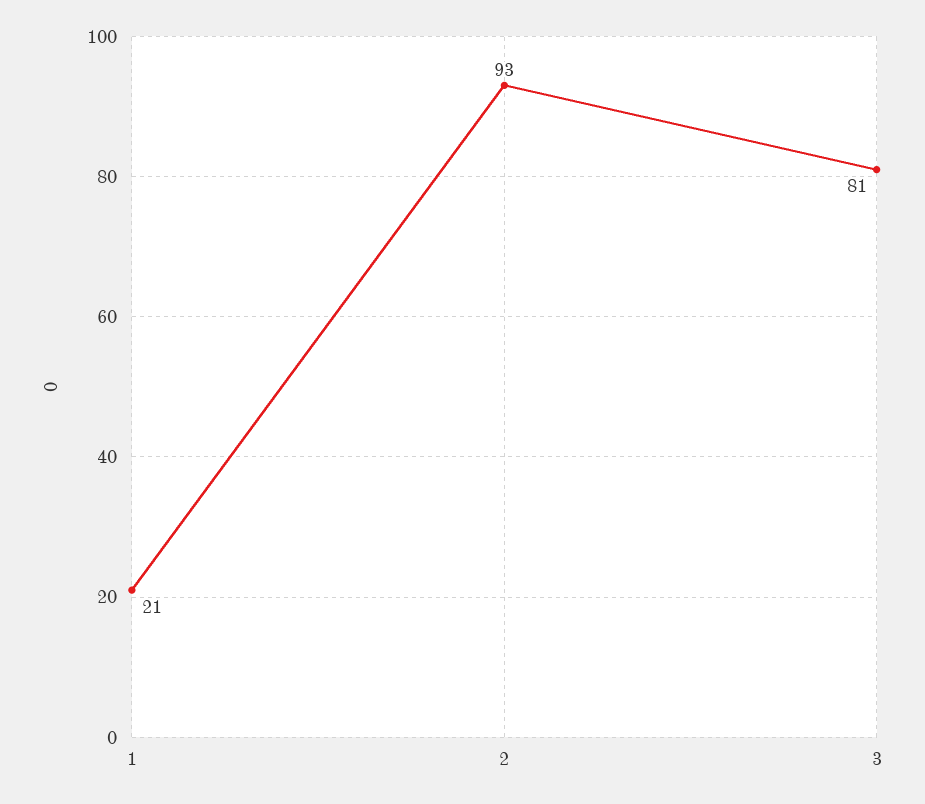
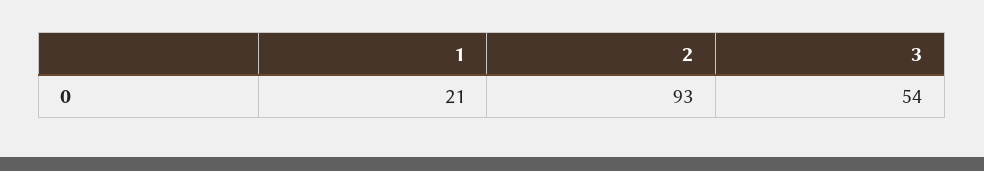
3: 81 -> 54

